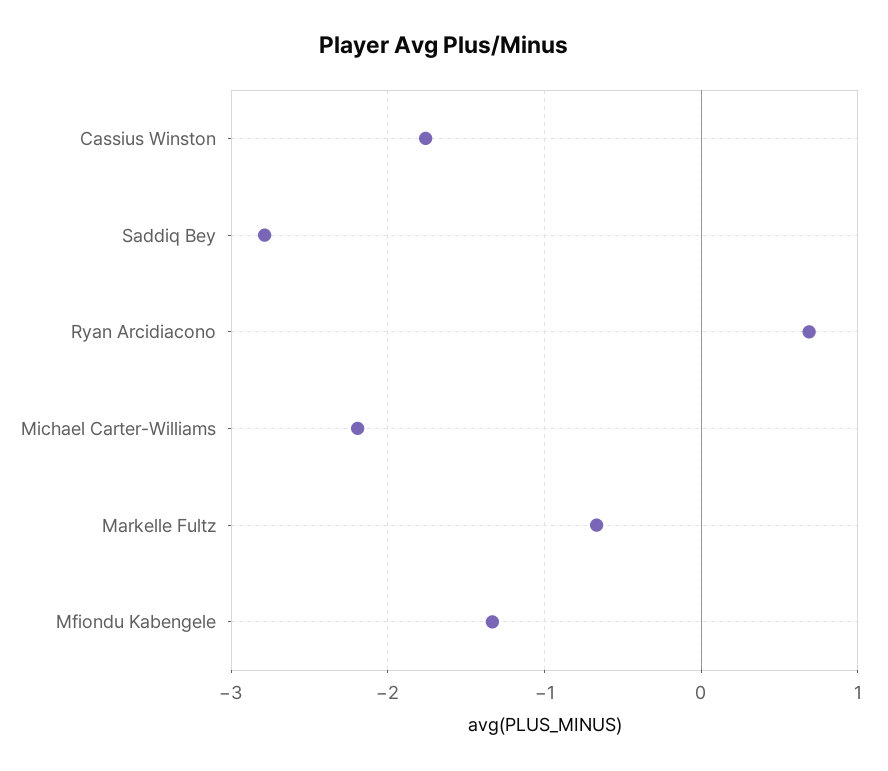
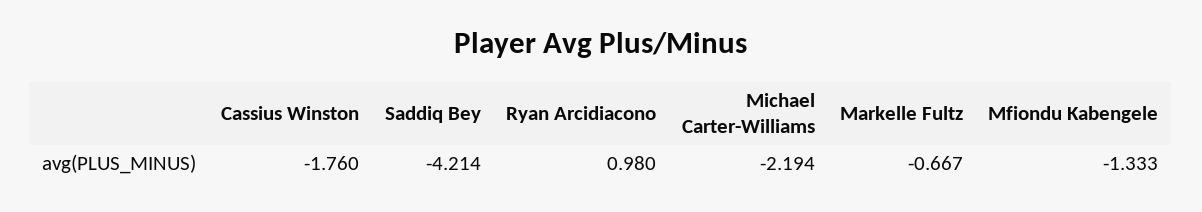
Saddiq Bey: -2.8 -> -4.214
Ryan Arcidiacono: 0.7 -> 0.98

